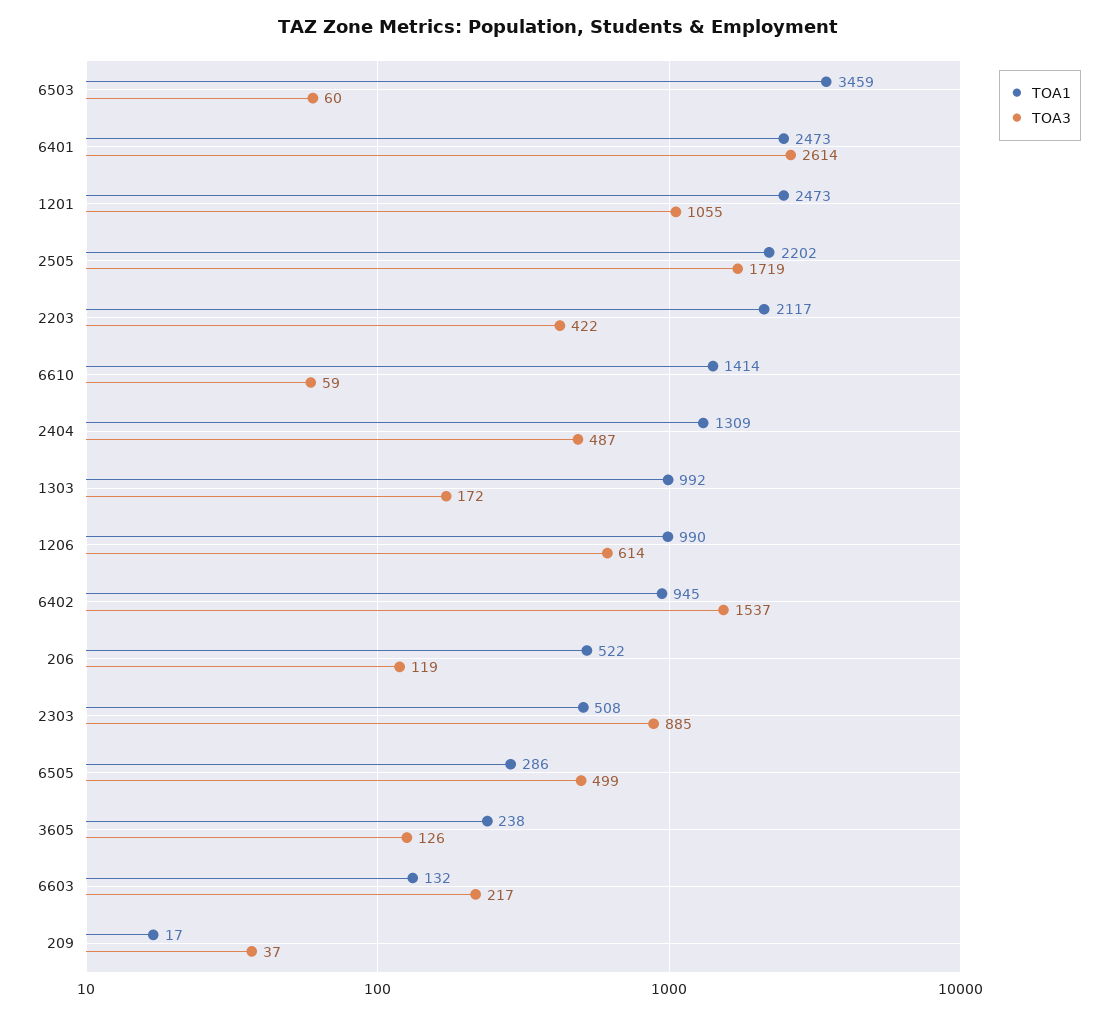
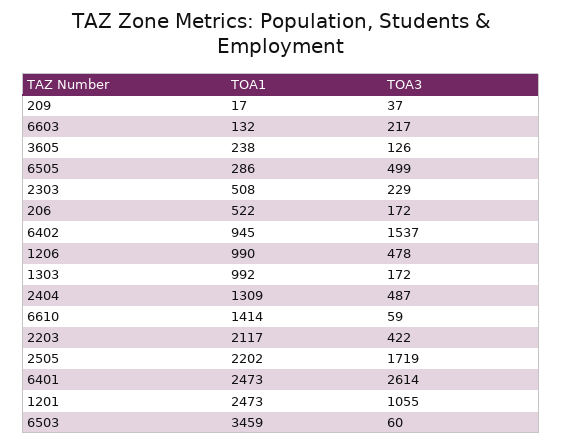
TOA3, 1206: 614 -> 478
TOA3, 206: 119 -> 172
TOA3, 2303: 885 -> 229

